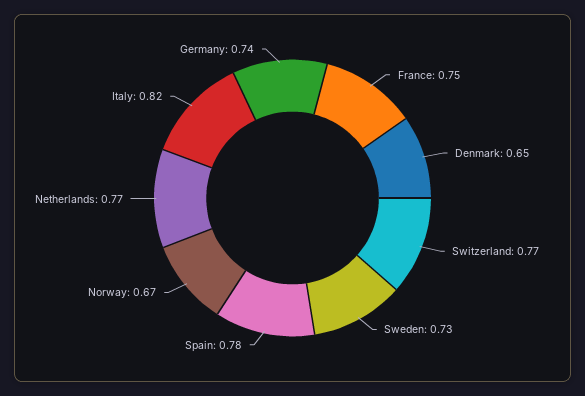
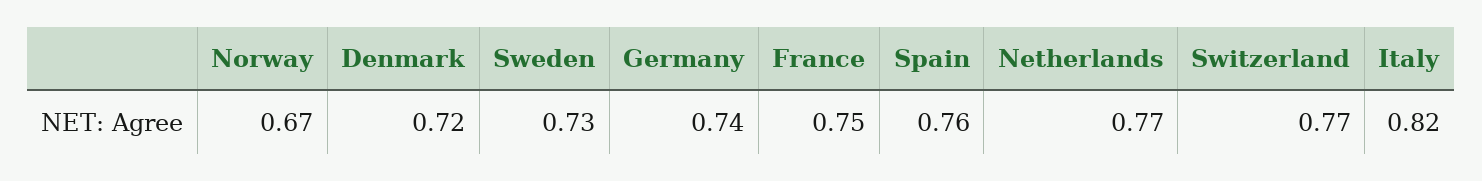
Denmark: 0.65 -> 0.72
Spain: 0.78 -> 0.76

